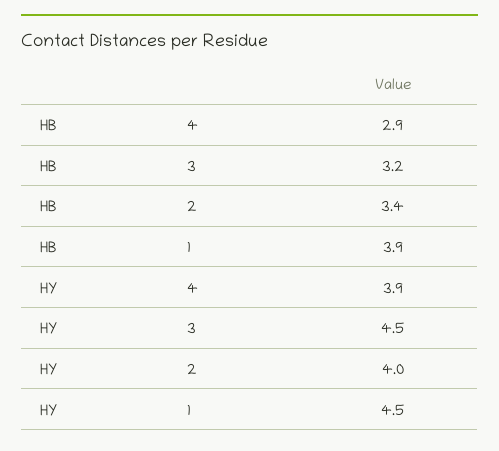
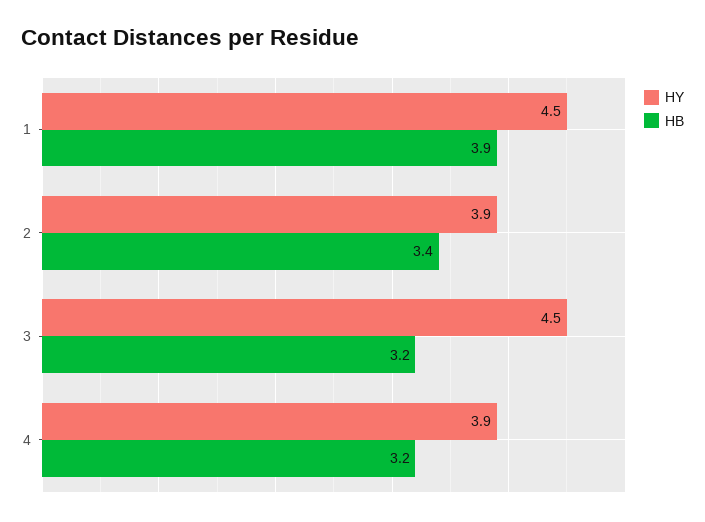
HB, 4: 2.9 -> 3.2
HY, 2: 4 -> 3.9

